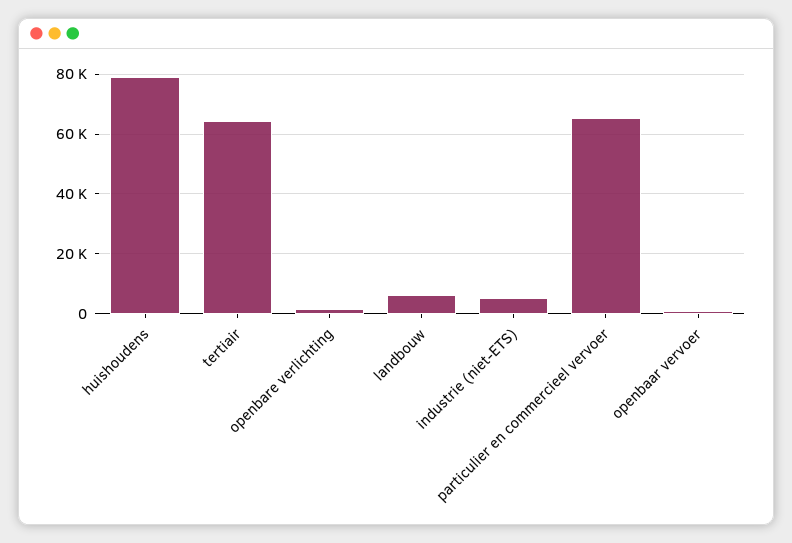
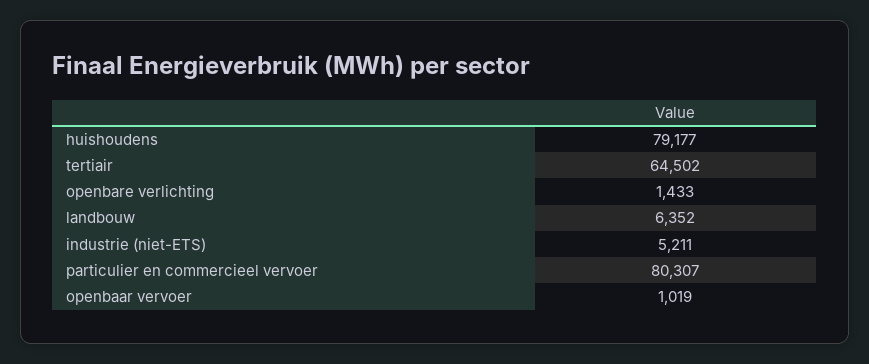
particulier en commercieel vervoer: 65000 -> 80307

